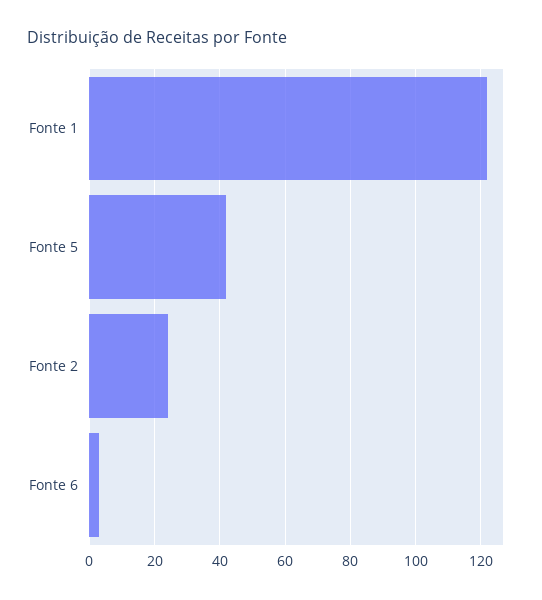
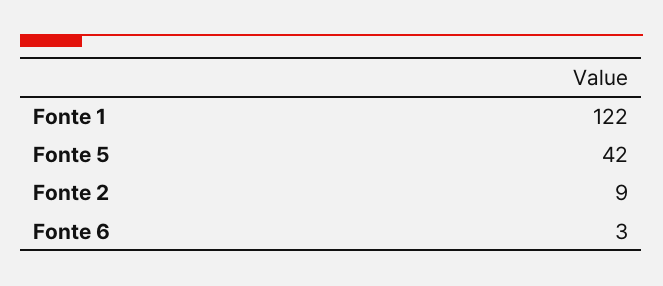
Fonte 2: 25 -> 9

